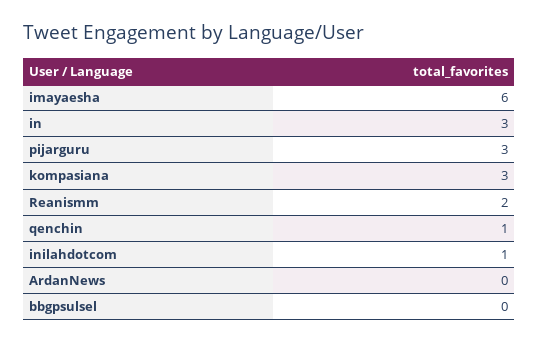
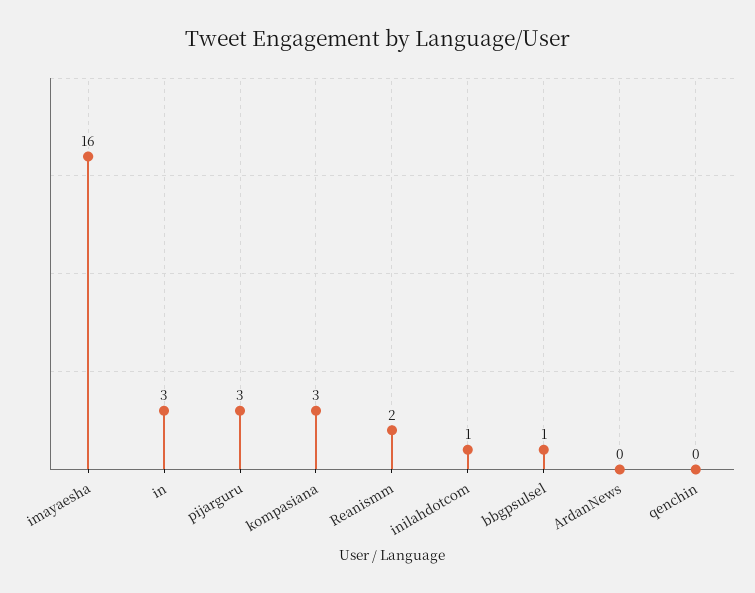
imayaesha: 6 -> 16
qenchin: 1 -> 0
bbgpsulsel: 0 -> 1

